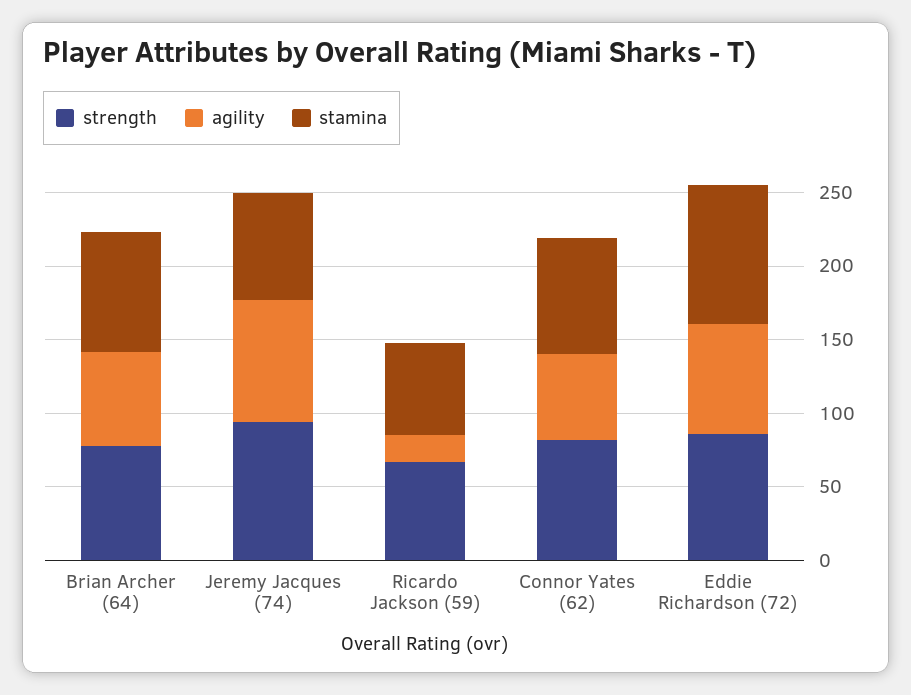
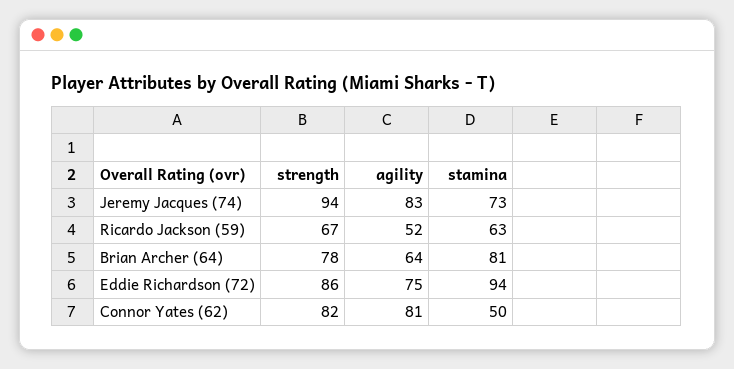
agility, Ricardo Jackson (59): 20 -> 52
agility, Connor Yates (62): 60 -> 81
stamina, Connor Yates (62): 80 -> 50

